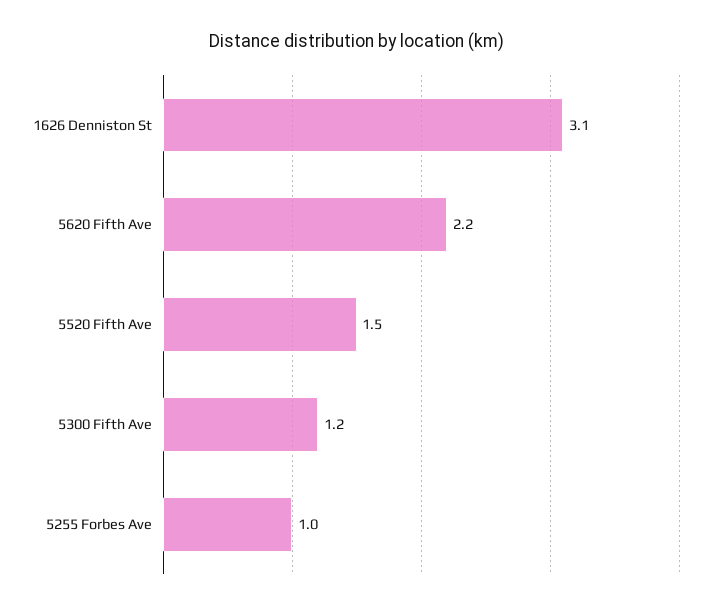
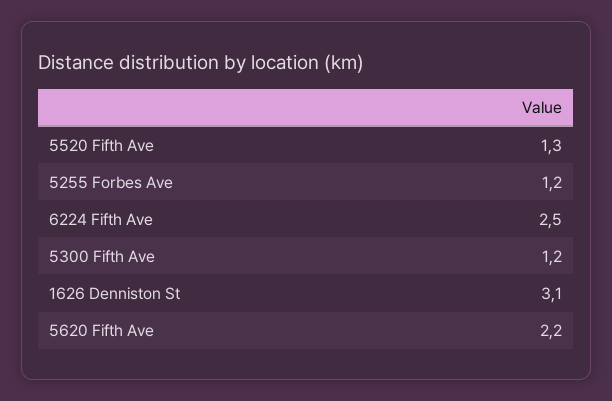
5520 Fifth Ave: 1.5 -> 1.3
5255 Forbes Ave: 1 -> 1.2
6224 Fifth Ave: none -> 2.5

